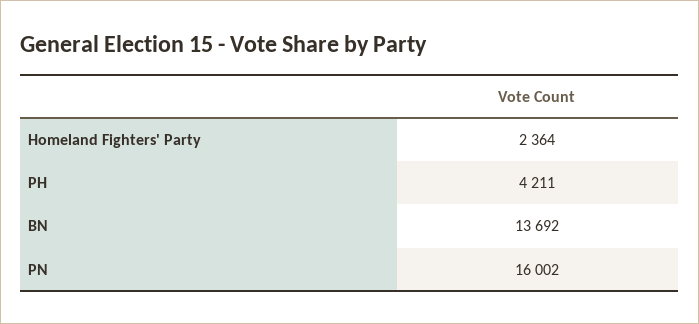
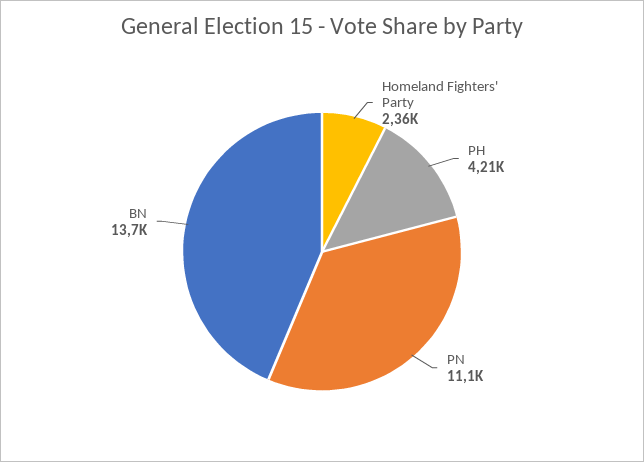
PN: 16002 -> 11100

